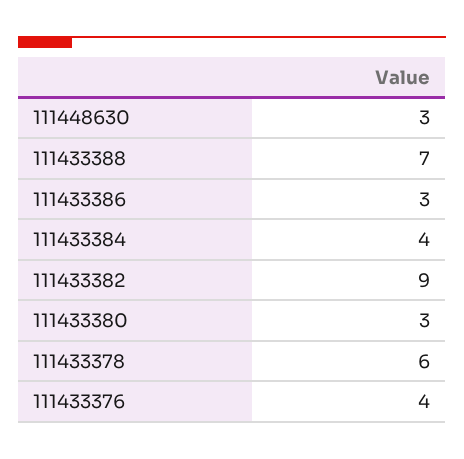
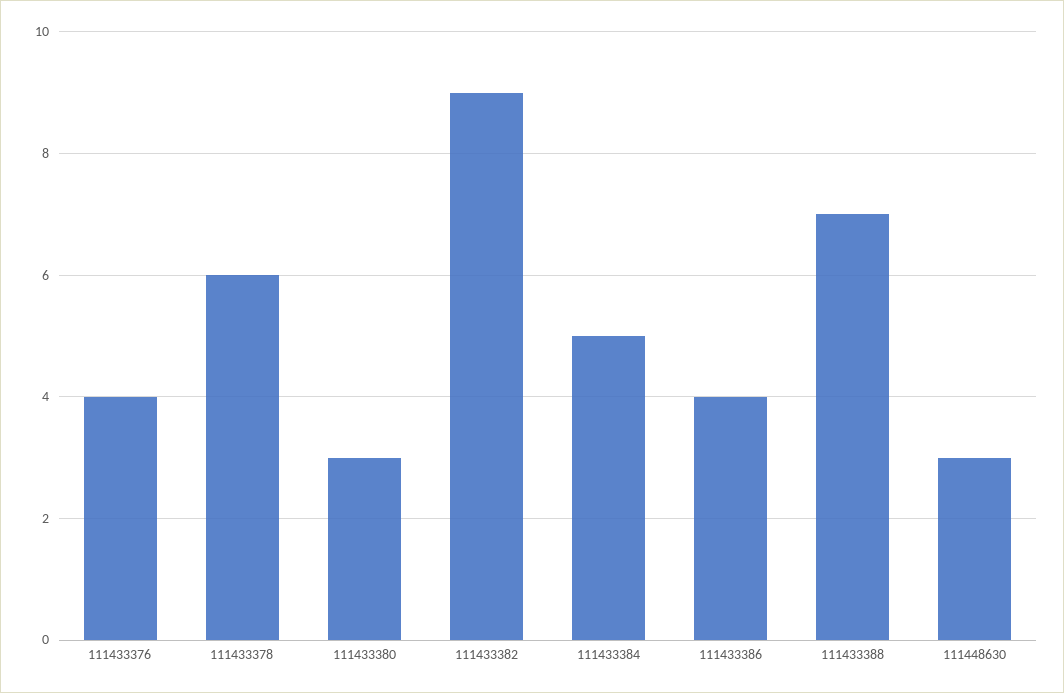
111433386: 3 -> 4
111433384: 4 -> 5

